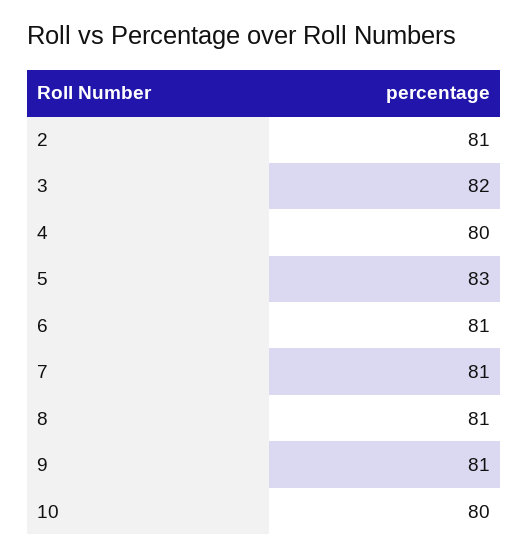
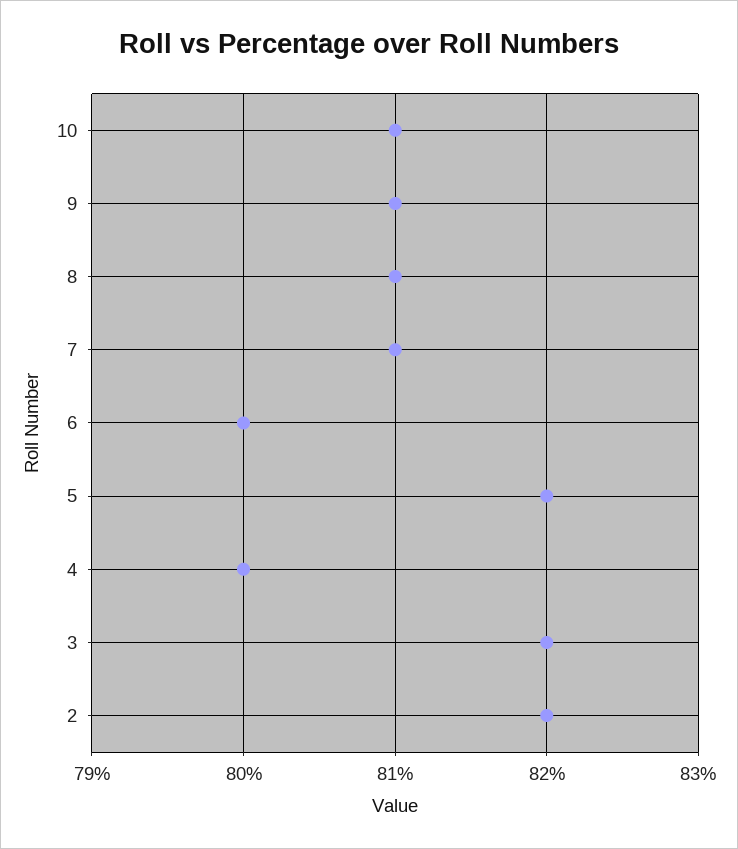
2: 81 -> 82
5: 83 -> 82
6: 81 -> 80
10: 80 -> 81

